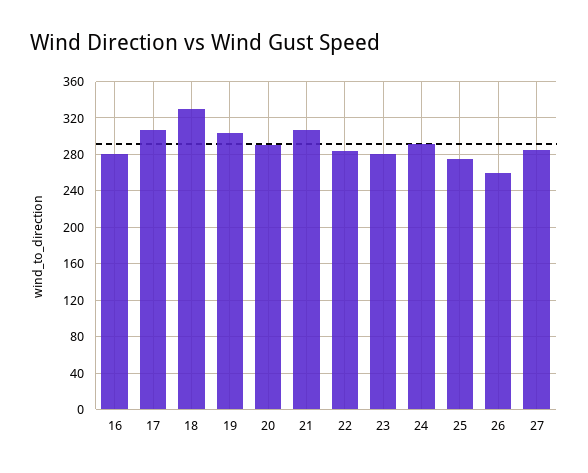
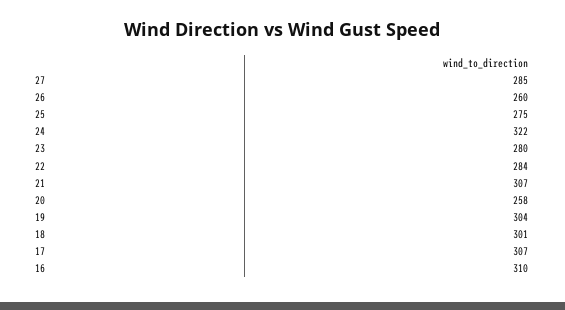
16: 280 -> 310
18: 330 -> 301
20: 290 -> 258
24: 290 -> 322

